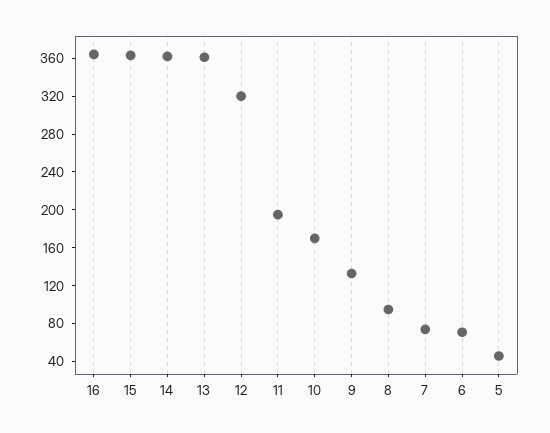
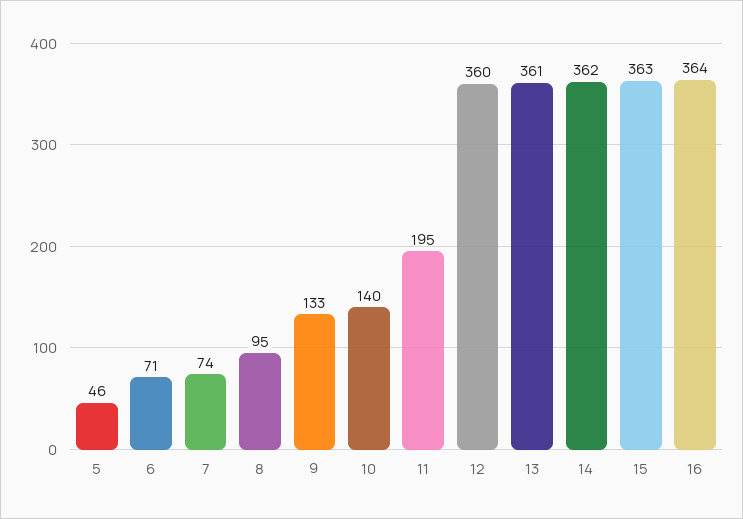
12: 320 -> 360
10: 170 -> 140

